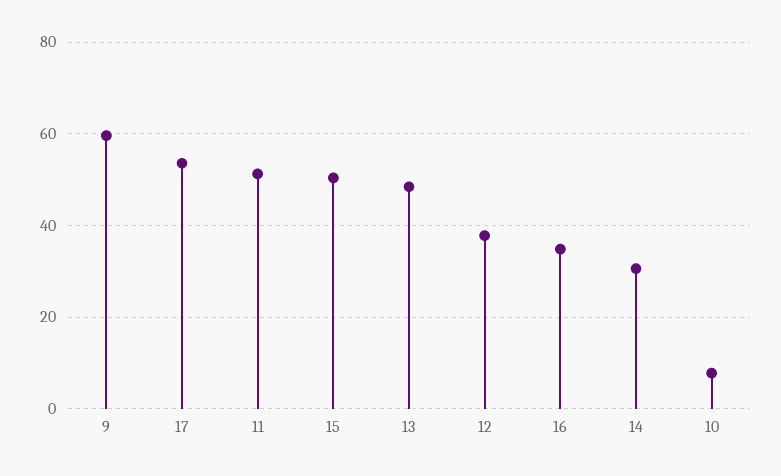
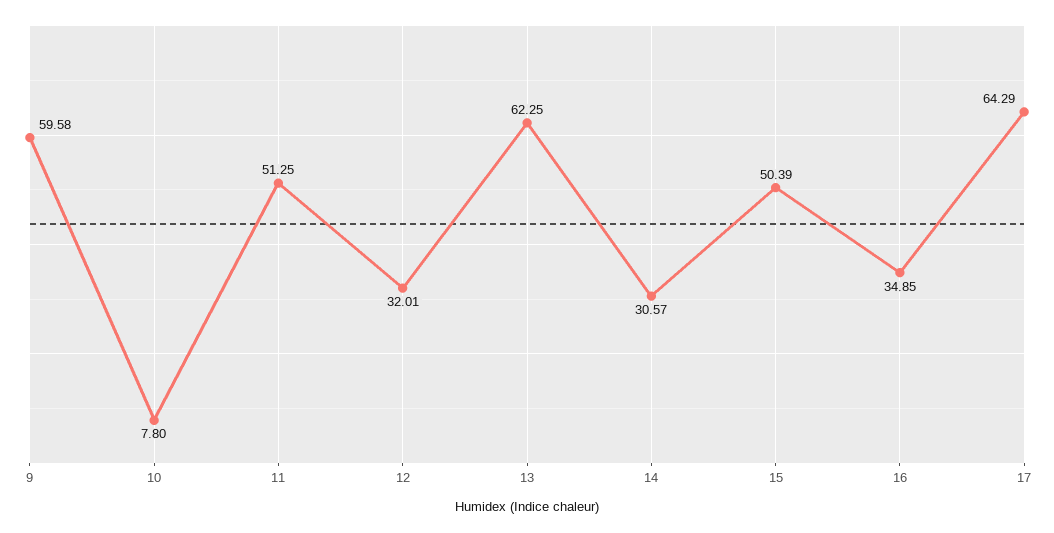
17: 54 -> 64.29
13: 48 -> 62.25
12: 38 -> 32.01

